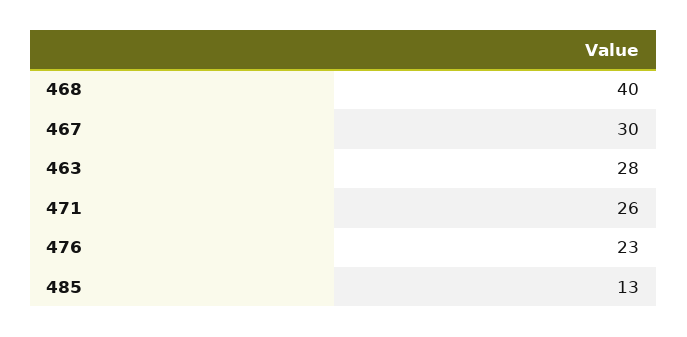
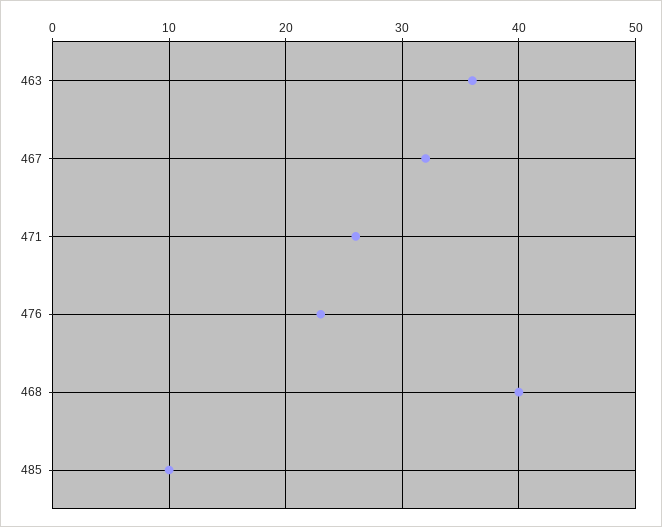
467: 30 -> 32
463: 28 -> 36
485: 13 -> 10

